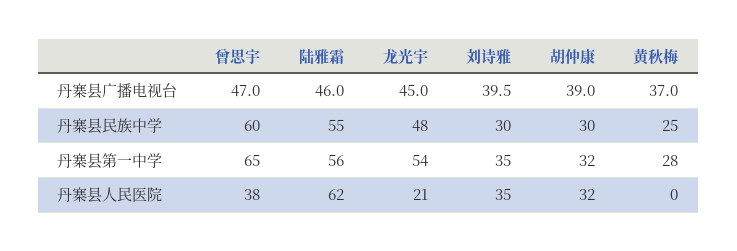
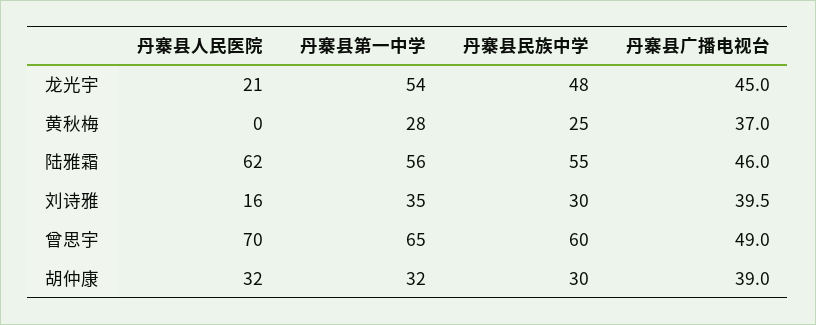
曾思宇, 丹寨县广播电视台: 47 -> 49
曾思宇, 丹寨县人民医院: 38 -> 70
刘诗雅, 丹寨县人民医院: 35 -> 16

